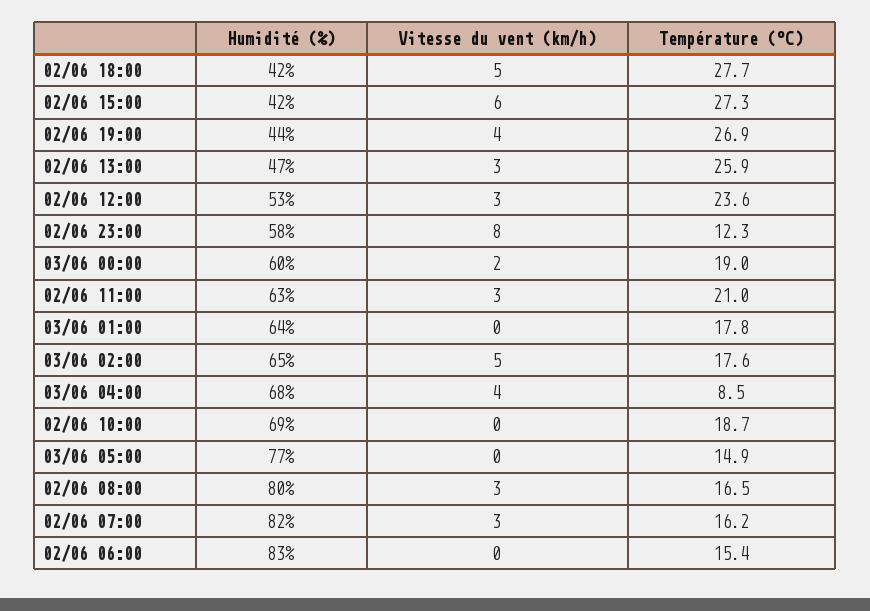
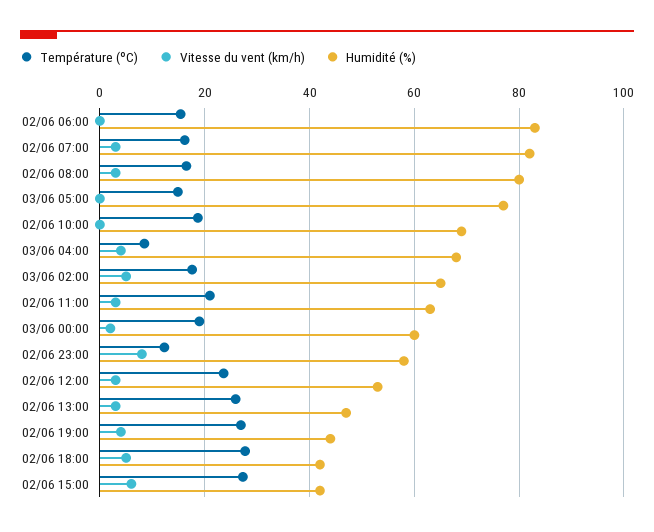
Humidité (%), 03/06 01:00: 64 -> none
Vitesse du vent (km/h), 03/06 01:00: 0 -> none
Température (ºC), 03/06 01:00: 17.8 -> none

